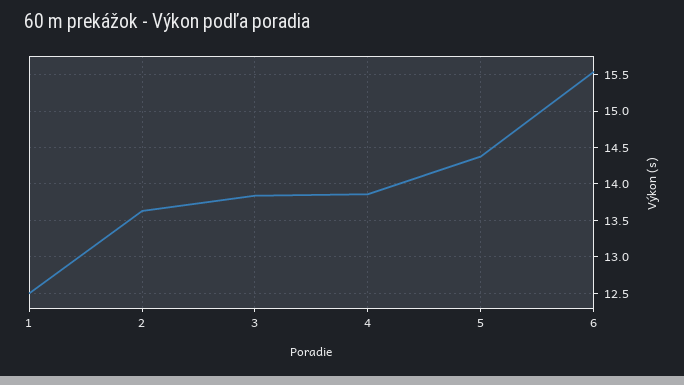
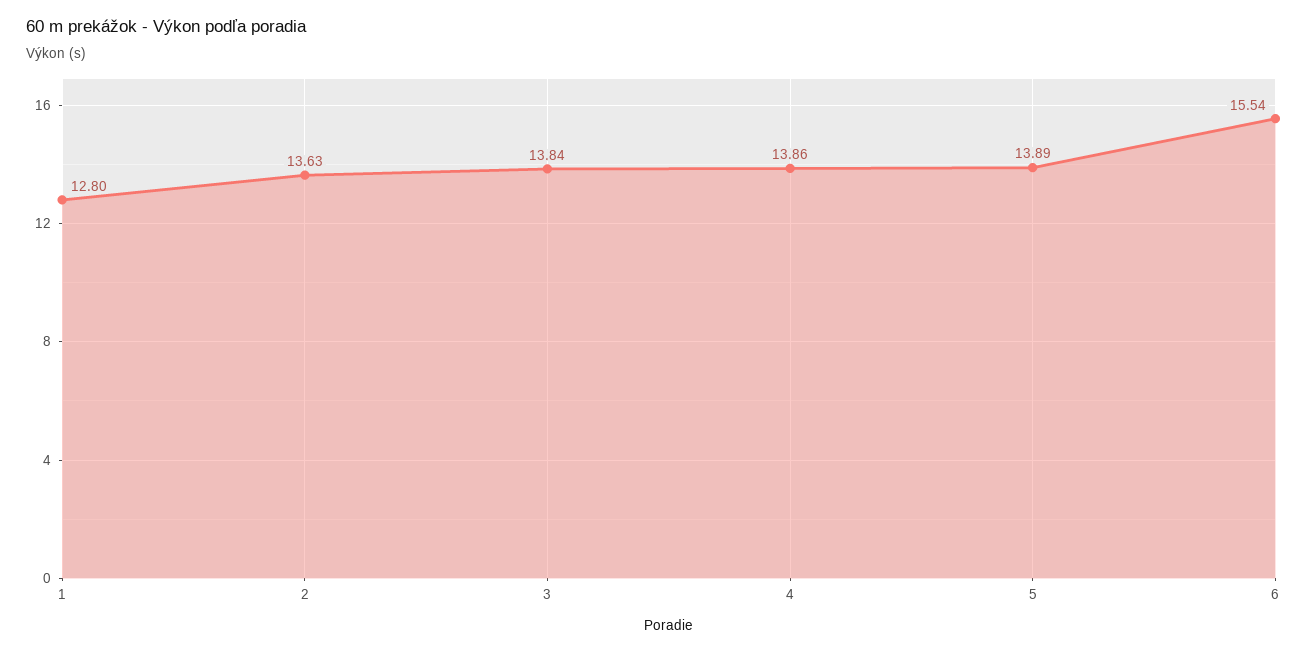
1: 12.5 -> 12.8
5: 14.4 -> 13.89

